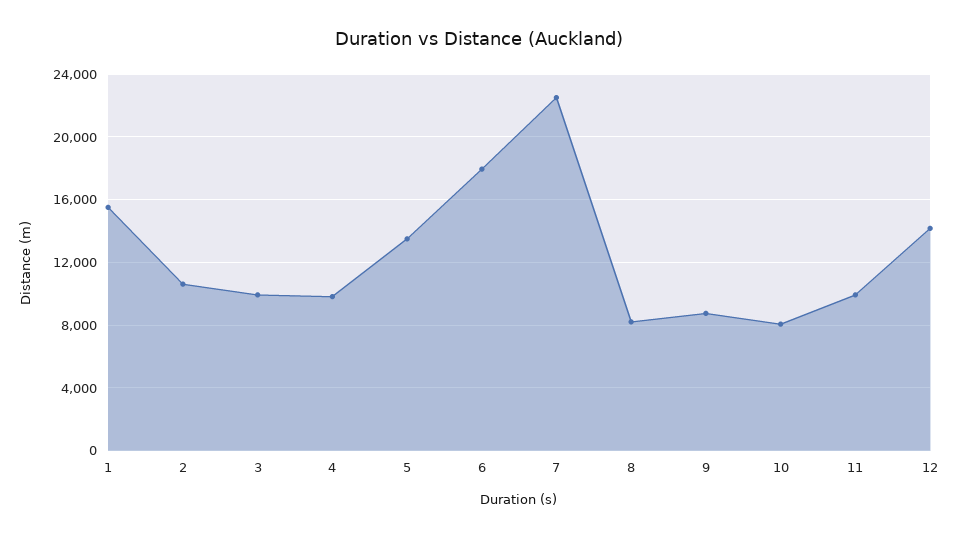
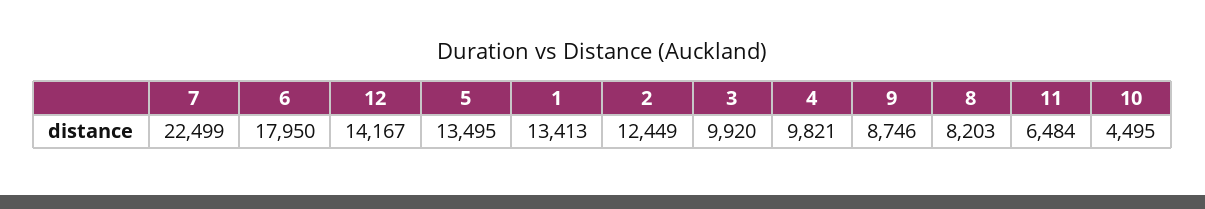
1: 15500 -> 13413
2: 10500 -> 12449
10: 8000 -> 4495
11: 10000 -> 6484

